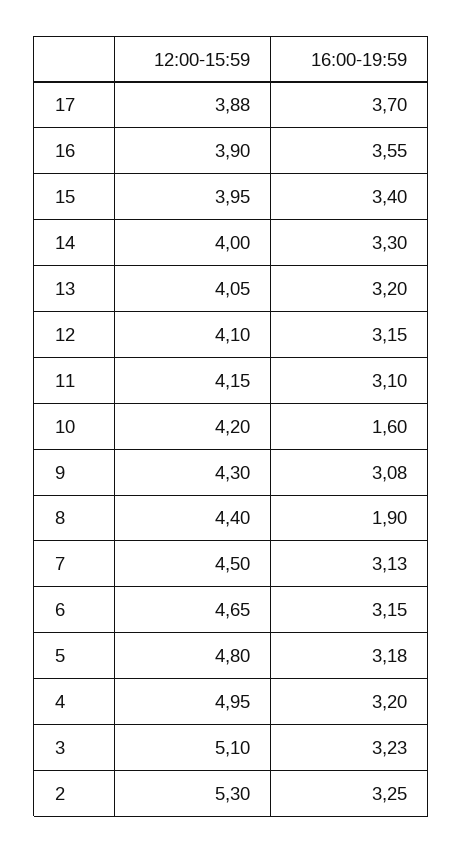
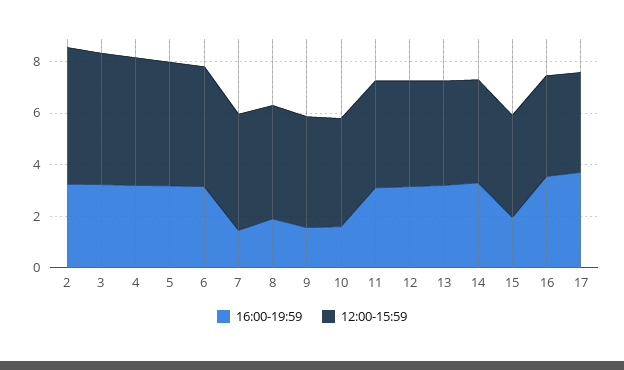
16:00-19:59, 15: 3.4 -> 2
16:00-19:59, 9: 3.08 -> 1.5
16:00-19:59, 7: 3.13 -> 1.5

